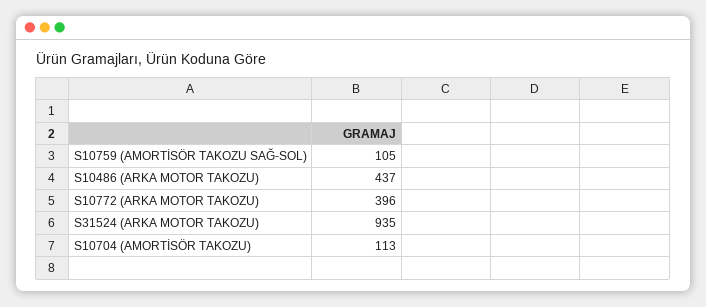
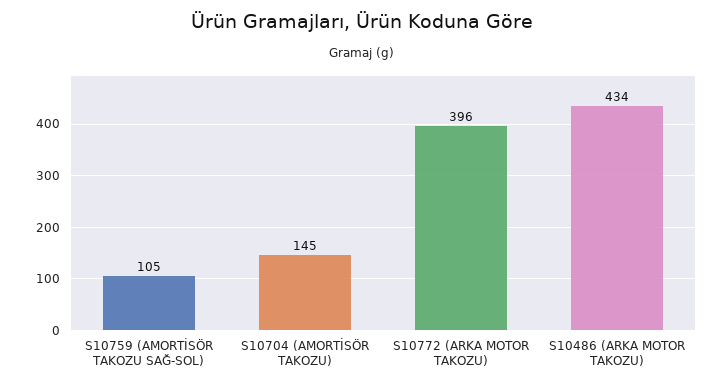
S10486 (ARKA MOTOR TAKOZU): 437 -> 434
S31524 (ARKA MOTOR TAKOZU): 935 -> none
S10704 (AMORTİSÖR TAKOZU): 113 -> 145

